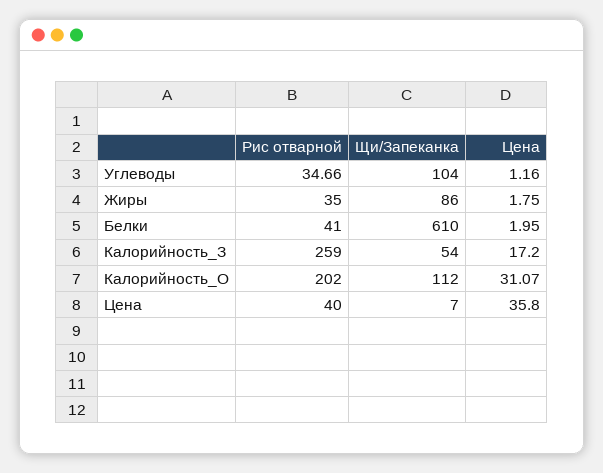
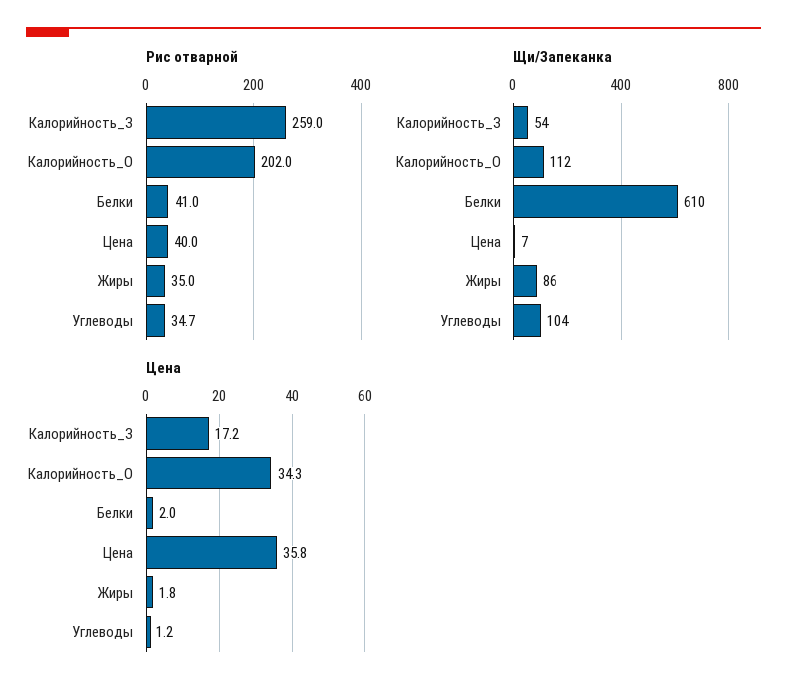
Цена, Калорийность_О: 31.07 -> 34.3

